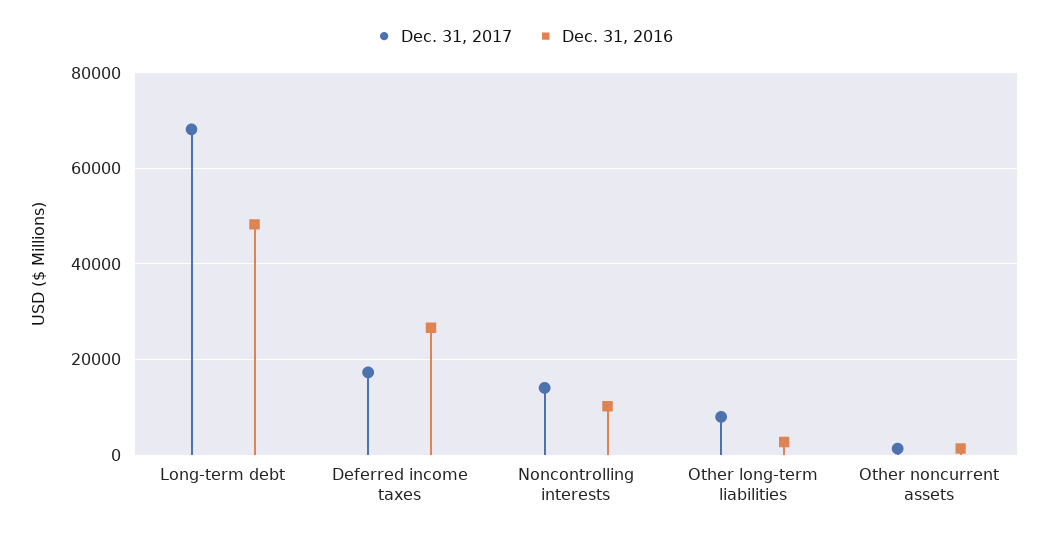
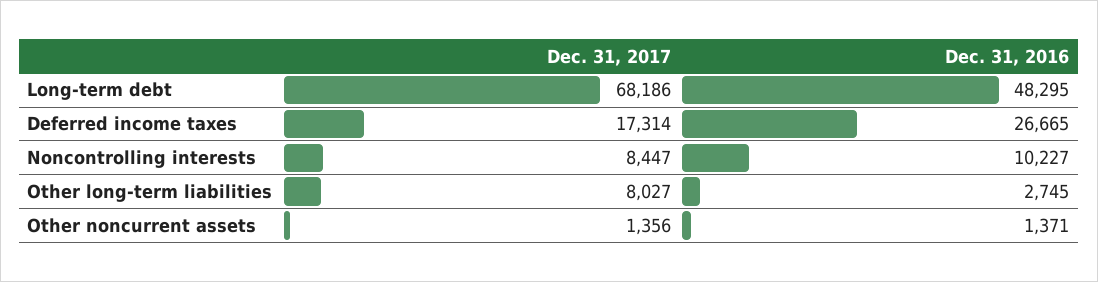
Dec. 31, 2017, Noncontrolling interests: 14000 -> 8447

